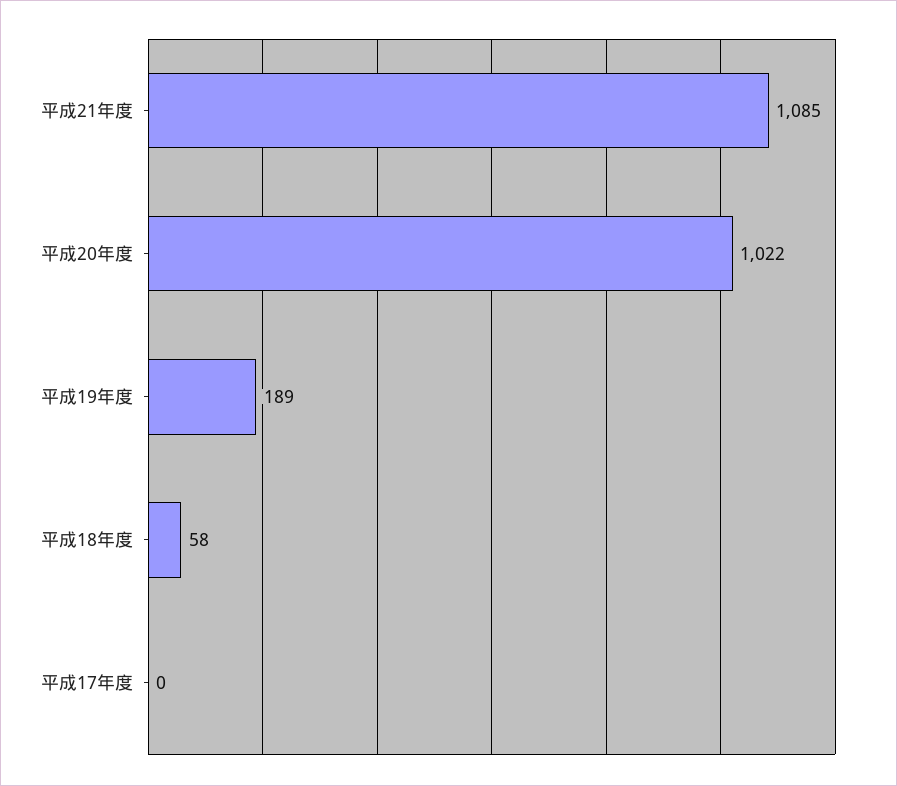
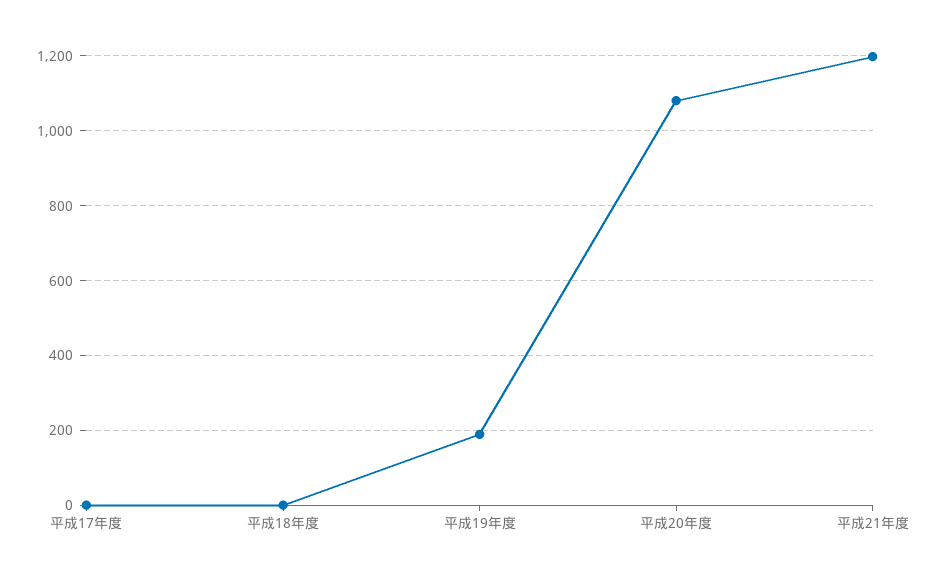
平成21年度: 1085 -> 1200
平成20年度: 1022 -> 1080
平成18年度: 58 -> 0

